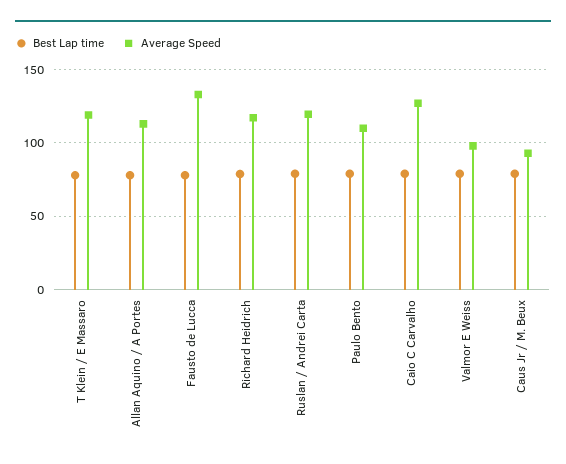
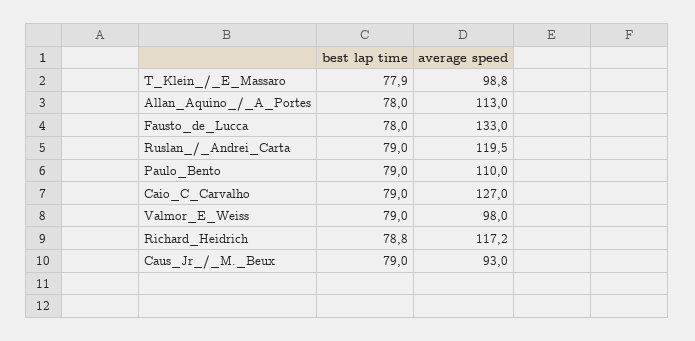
Average Speed, T Klein / E Massaro: 120 -> 98.8

